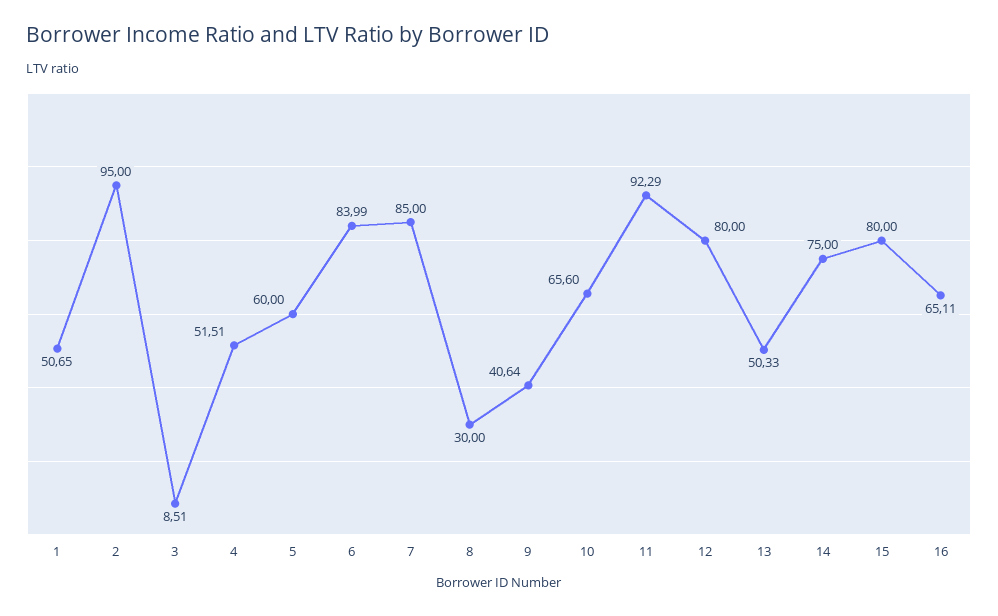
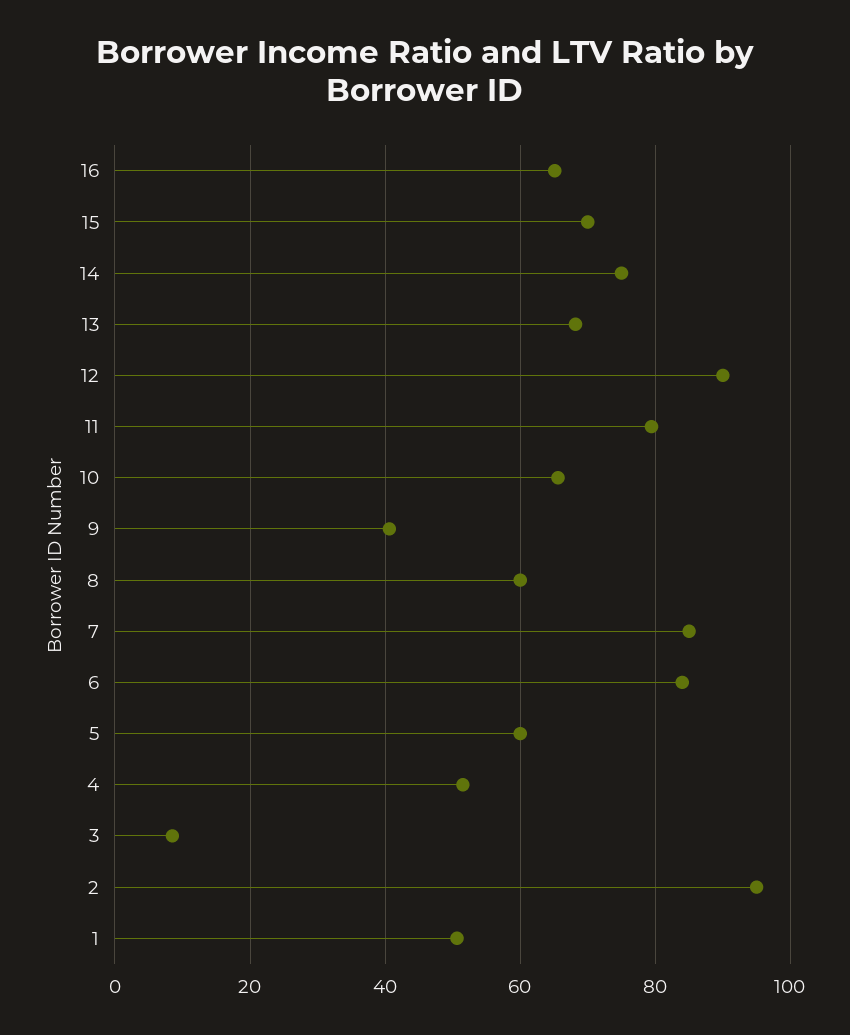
8: 30 -> 60
11: 92.29 -> 80
12: 80 -> 90
13: 50.33 -> 68
15: 80 -> 70

